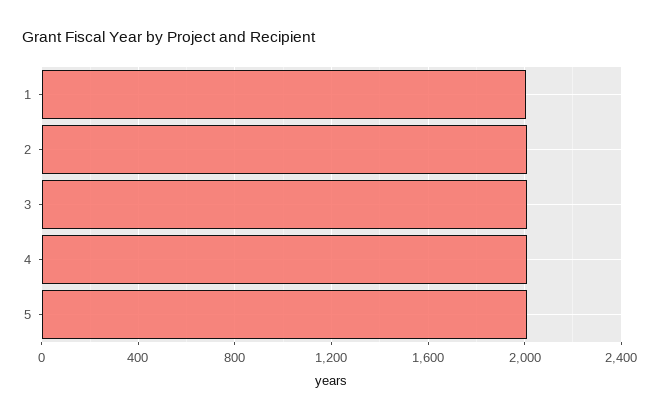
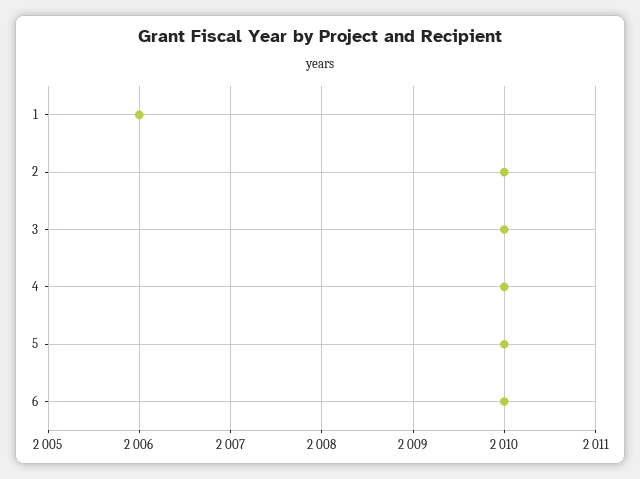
6: none -> 2010

